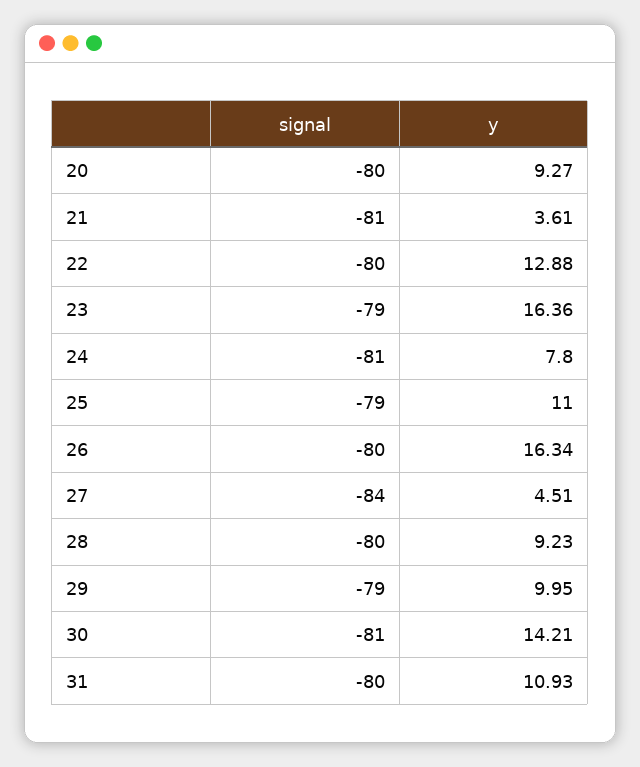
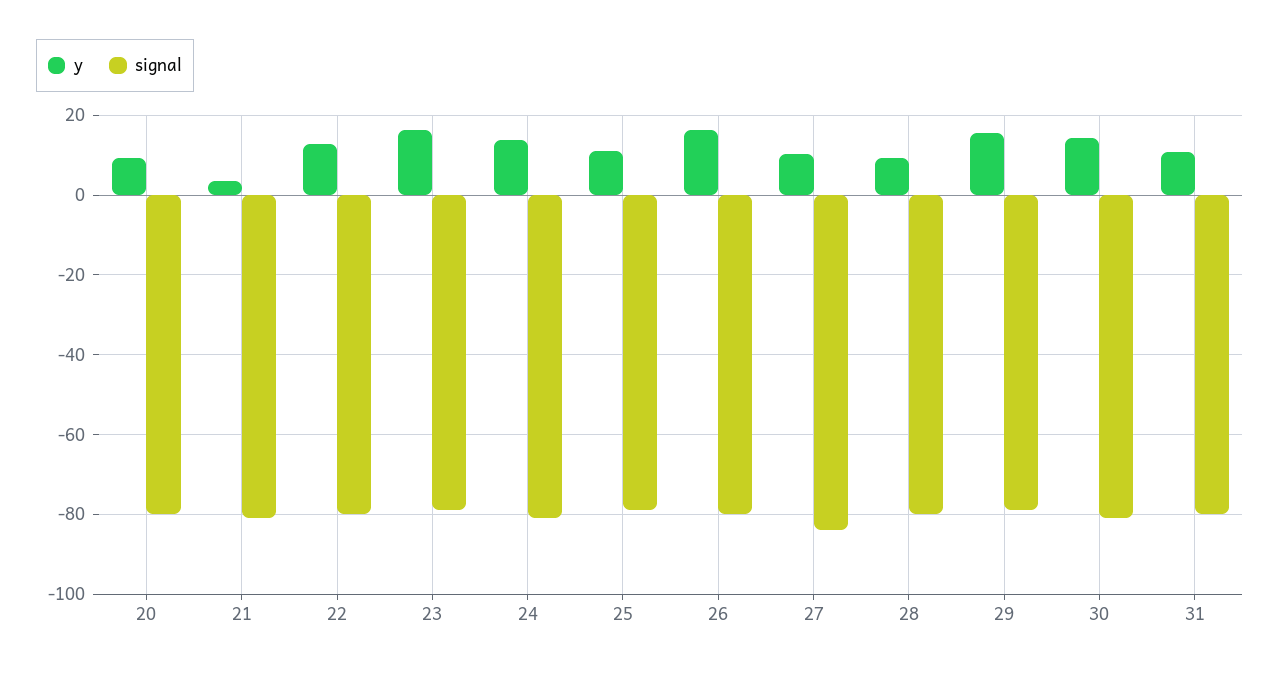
y, 24: 7.8 -> 14
y, 27: 4.51 -> 10
y, 29: 9.95 -> 16

